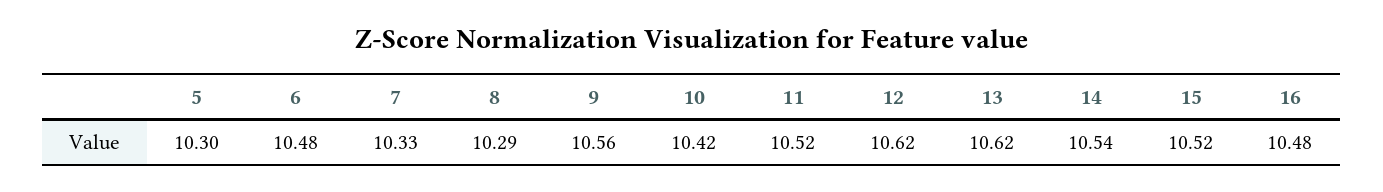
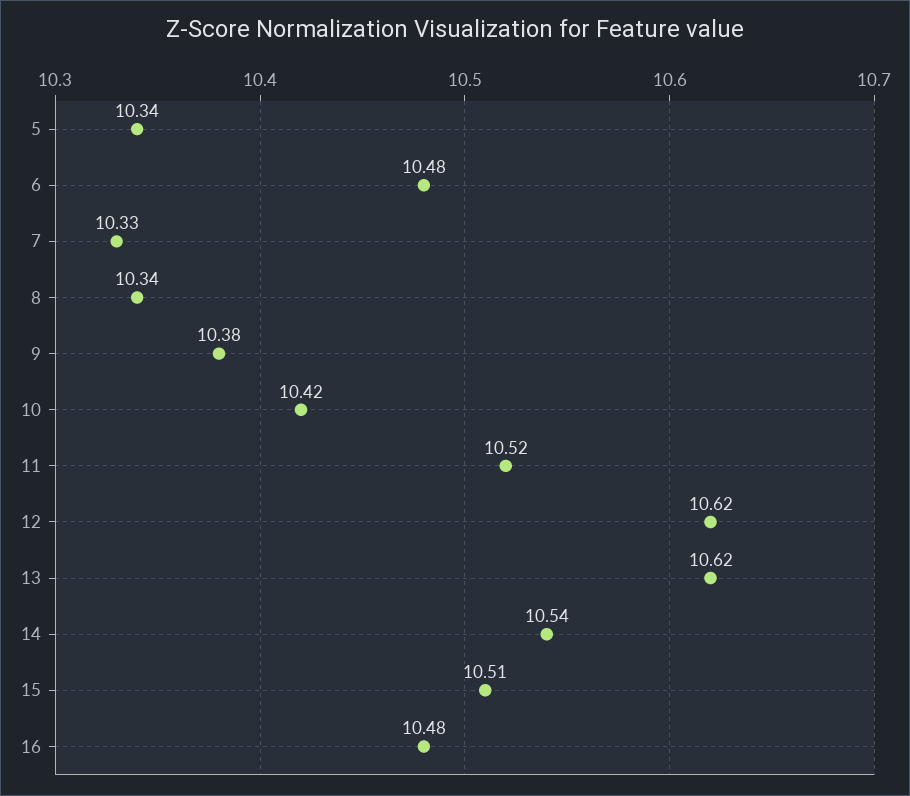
5: 10.3 -> 10.34
8: 10.29 -> 10.34
9: 10.56 -> 10.38
15: 10.52 -> 10.51

